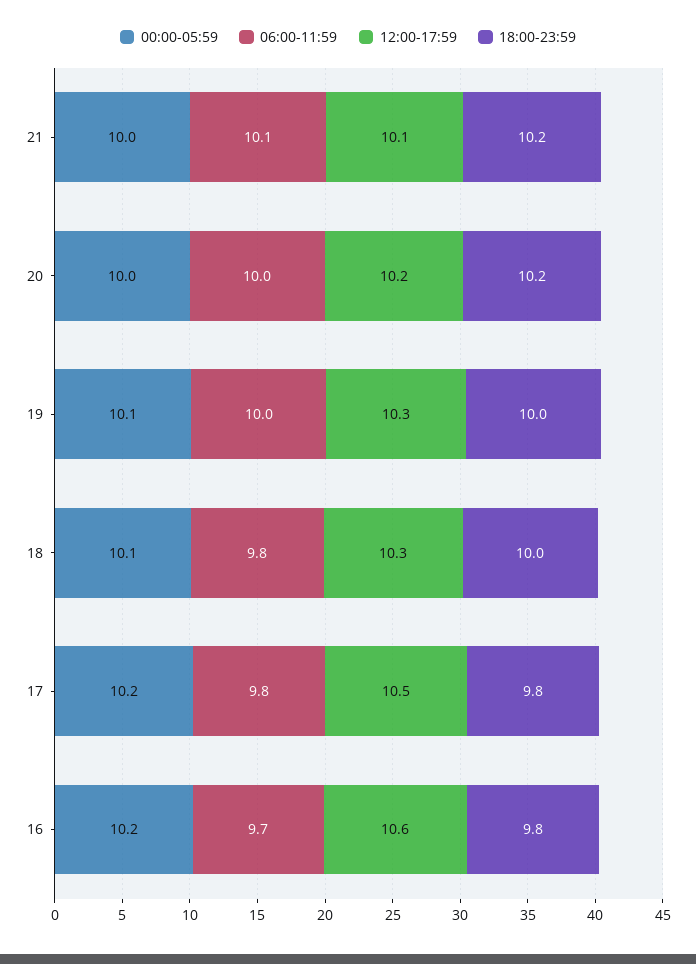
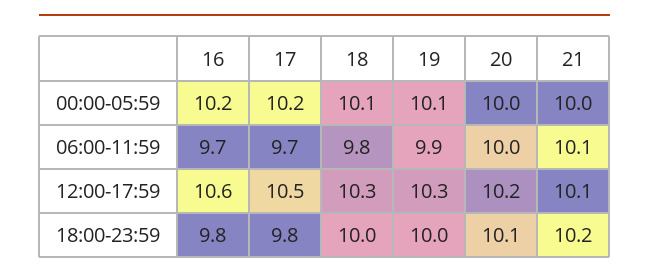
18:00-23:59, 20: 10.2 -> 10.1
06:00-11:59, 19: 10 -> 9.9
06:00-11:59, 17: 9.8 -> 9.7

